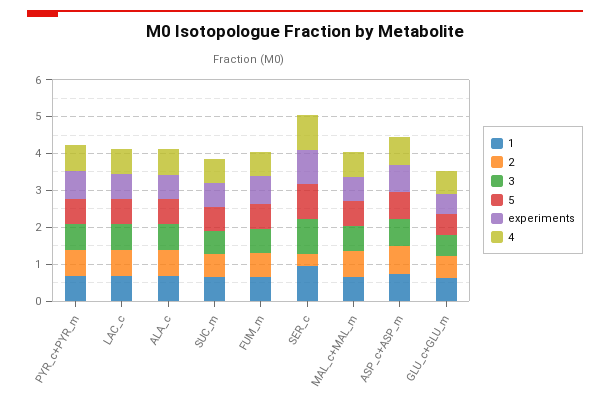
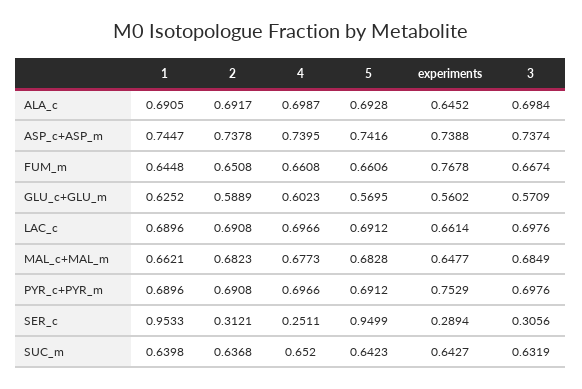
3, SER_c: 1 -> 0.3056
experiments, SER_c: 1 -> 0.2894
4, SER_c: 1 -> 0.2511

